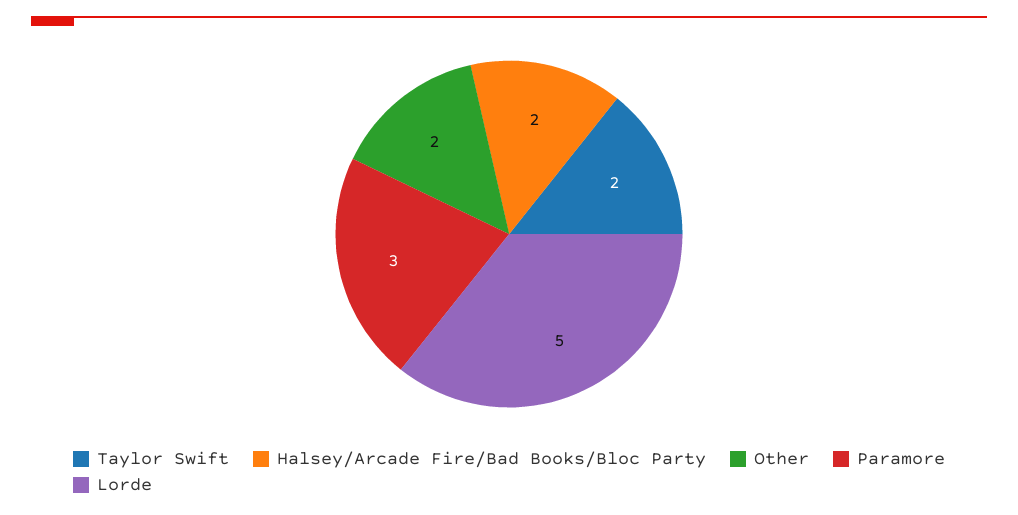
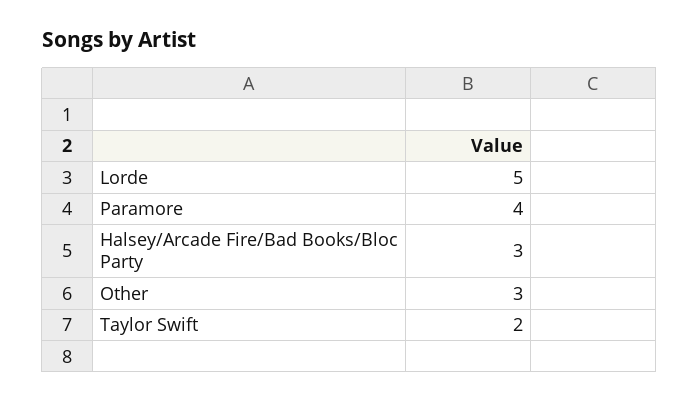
Halsey/Arcade Fire/Bad Books/Bloc Party: 2 -> 3
Other: 2 -> 3
Paramore: 3 -> 4

